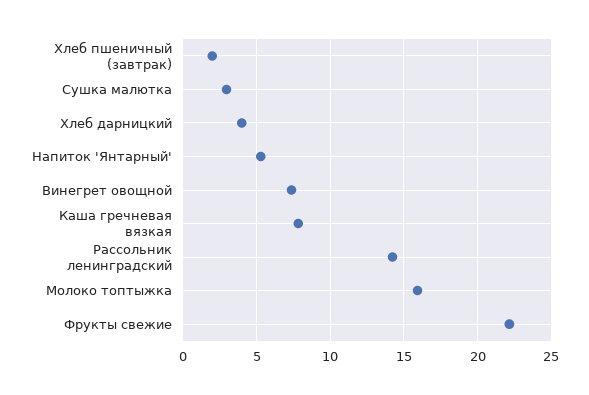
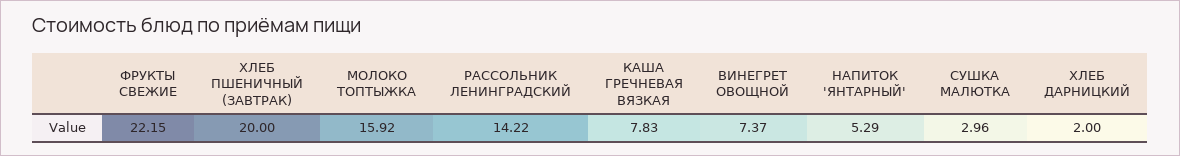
Хлеб пшеничный (завтрак): 2 -> 20
Хлеб дарницкий: 4 -> 2

